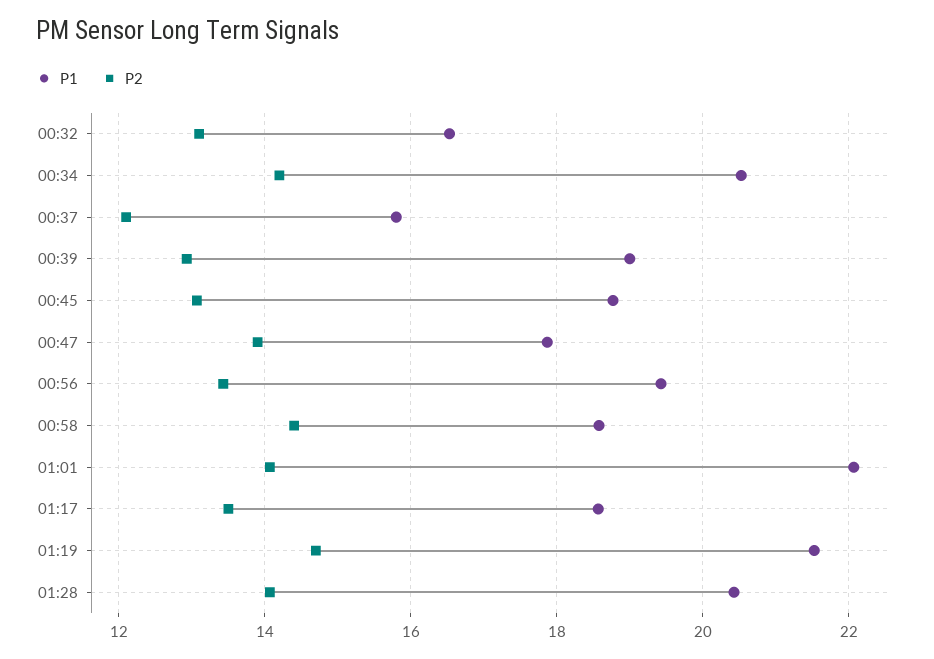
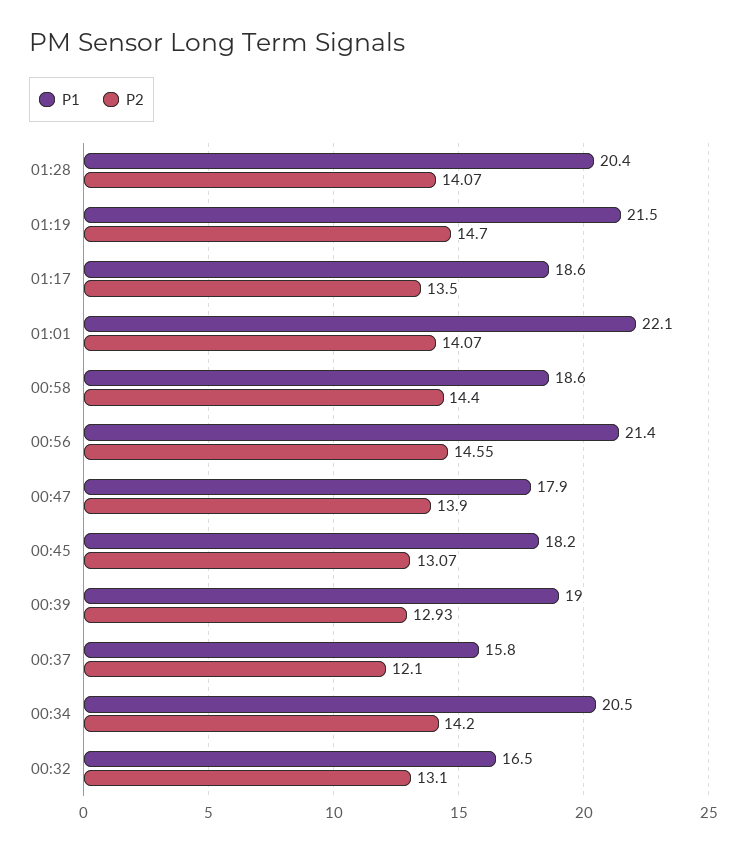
P1, 00:45: 18.8 -> 18.2
P1, 00:56: 19.4 -> 21.4
P2, 00:56: 13.4 -> 14.55

